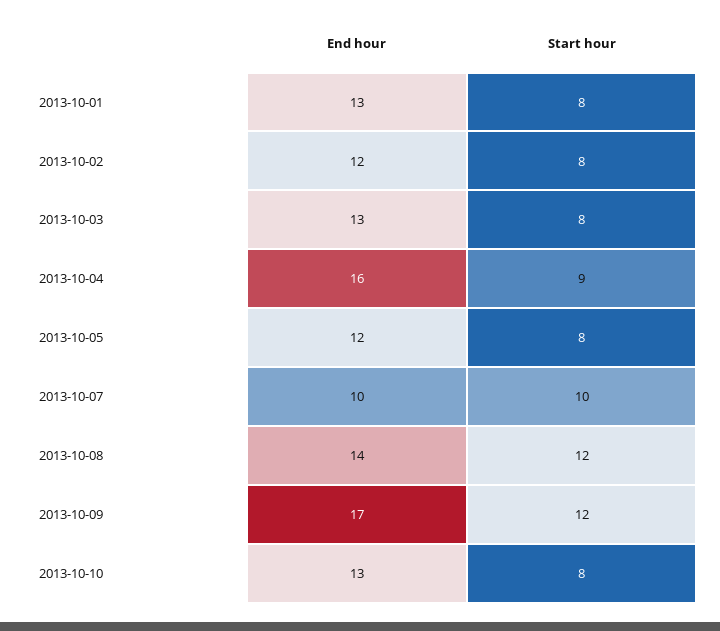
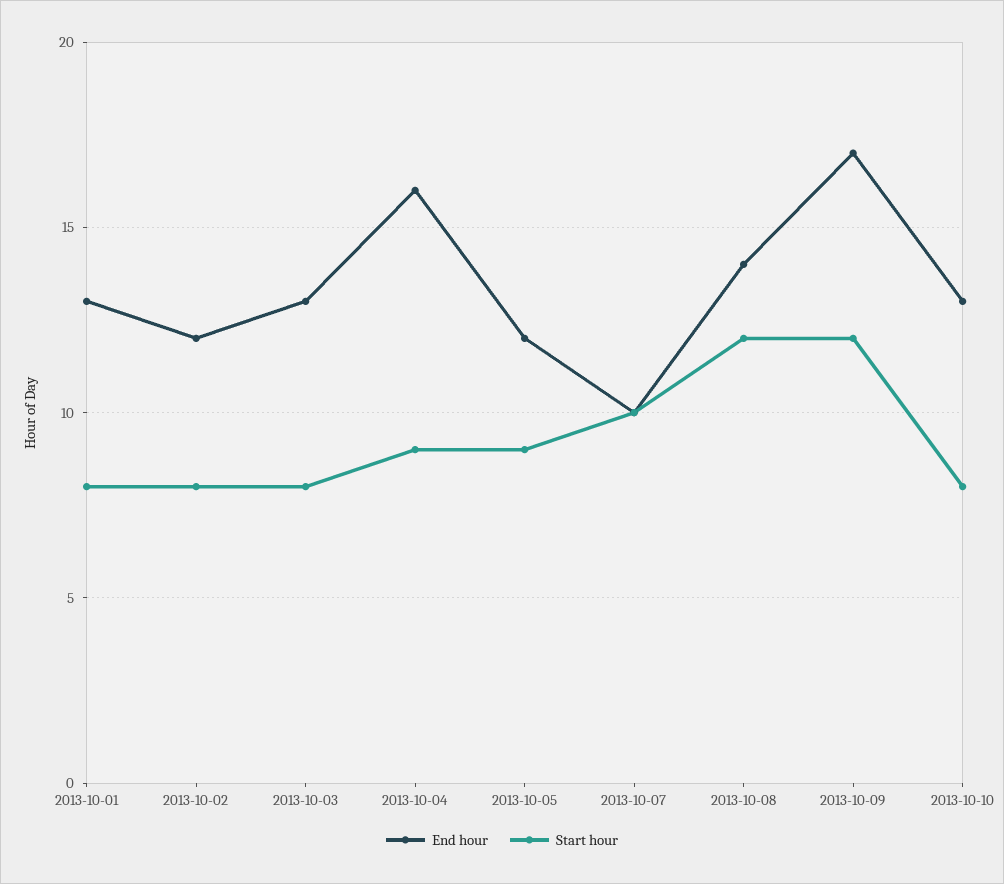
Start hour, 2013-10-05: 8 -> 9

